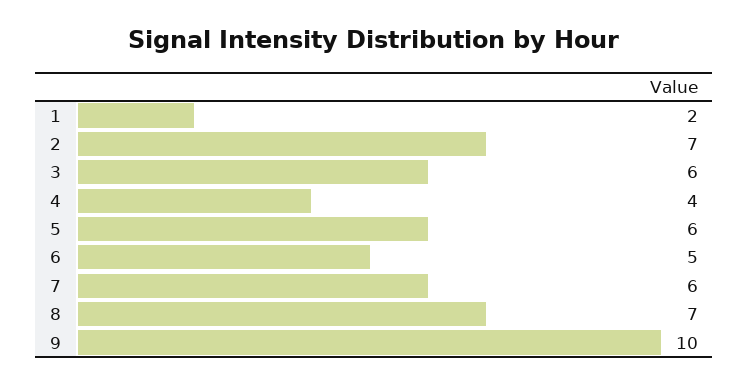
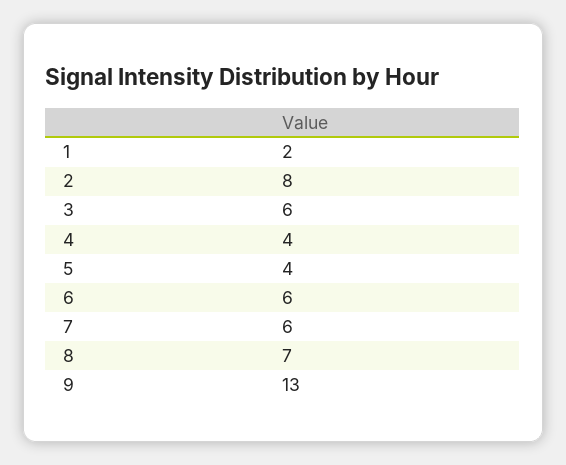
2: 7 -> 8
5: 6 -> 4
6: 5 -> 6
9: 10 -> 13

